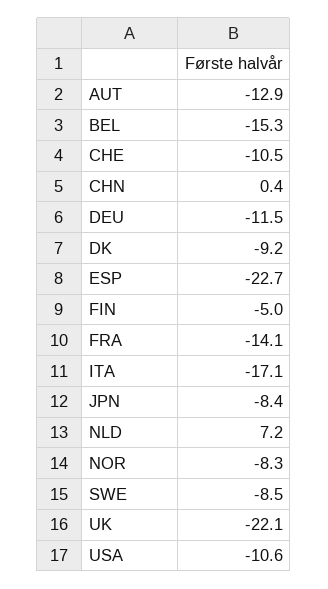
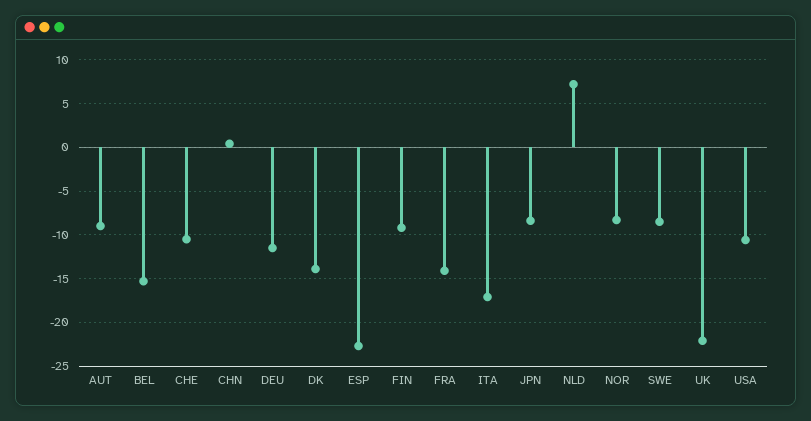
AUT: -12.9 -> -9
DK: -9.2 -> -14
FIN: -5 -> -9

